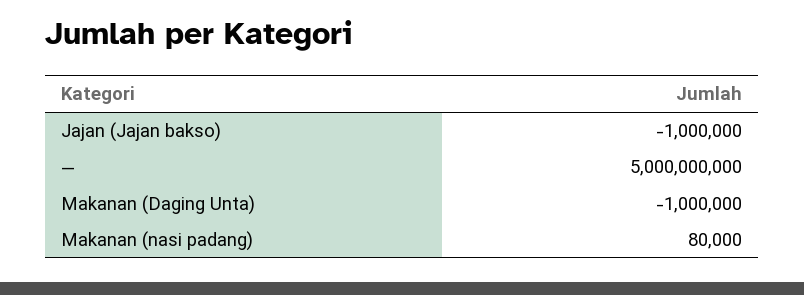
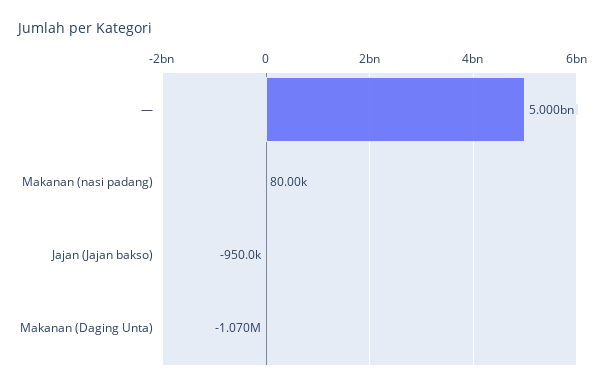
Jajan (Jajan bakso): -1000000 -> -950000
Makanan (Daging Unta): -1000000 -> -1070000

